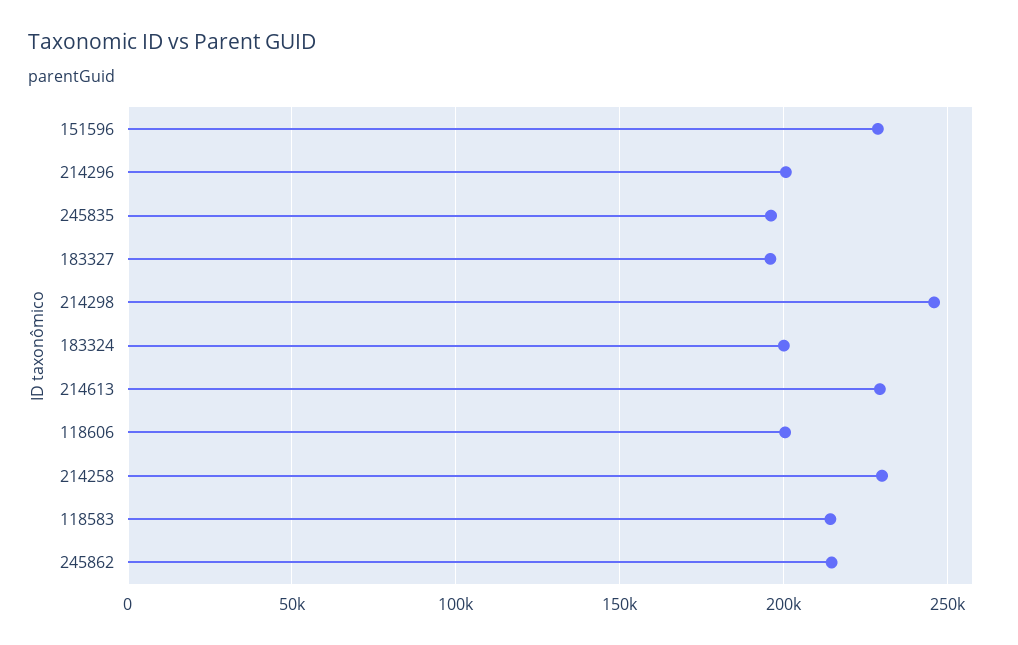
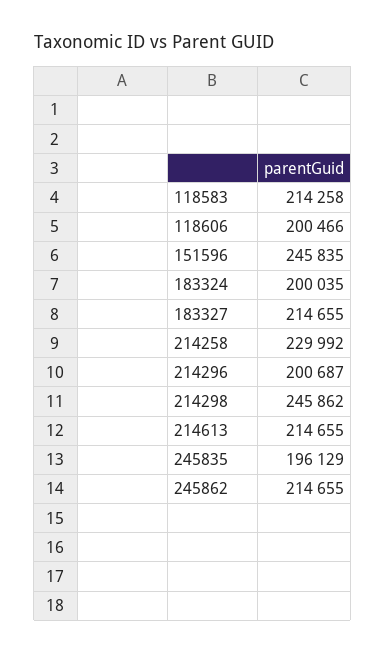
151596: 230000 -> 245835
183327: 195000 -> 214655
214613: 230000 -> 214655

